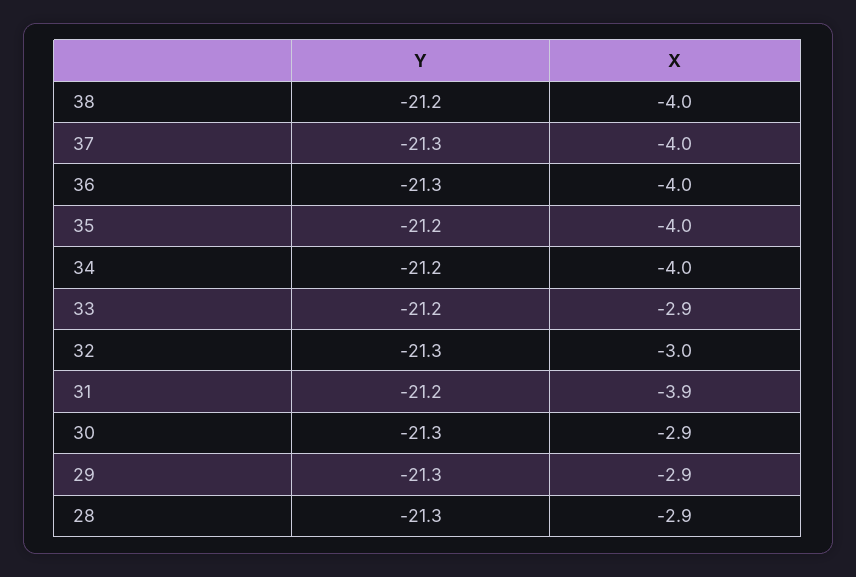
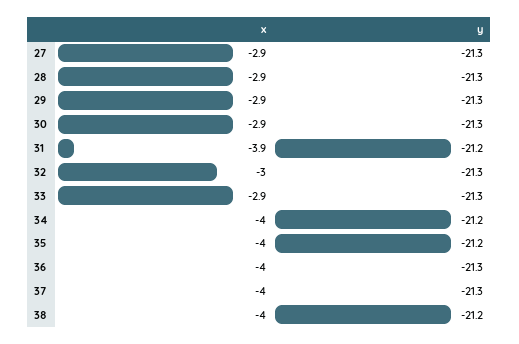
Y, 33: -21.2 -> -21.3
X, 27: none -> -2.9
Y, 27: none -> -21.3

